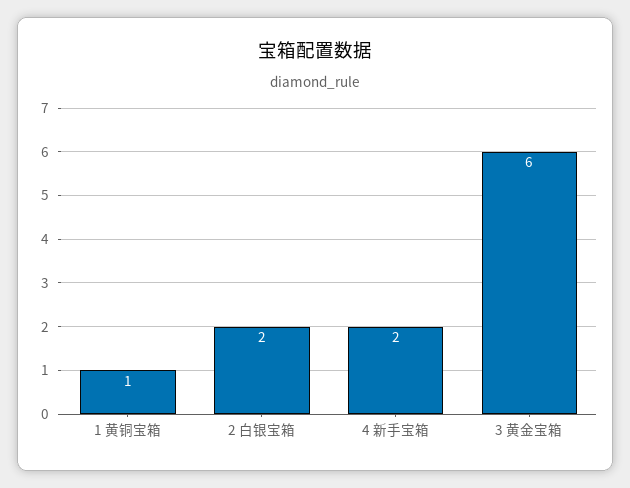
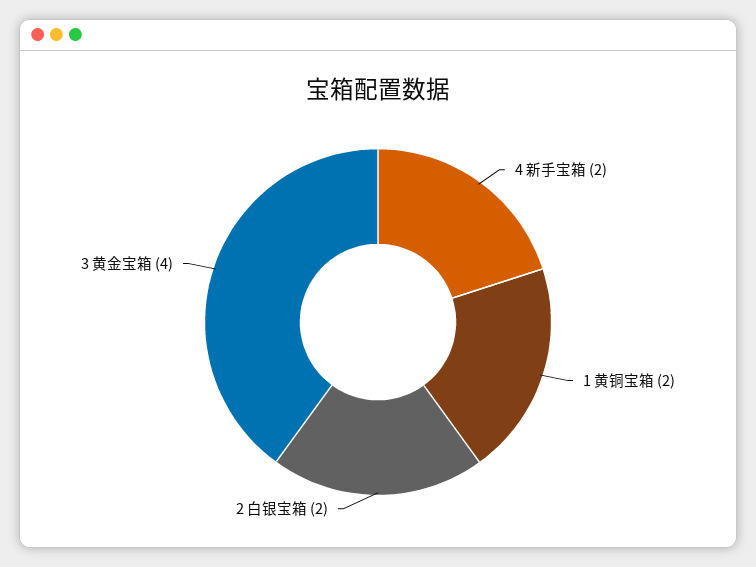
1 黄铜宝箱: 1 -> 2
3 黄金宝箱: 6 -> 4

